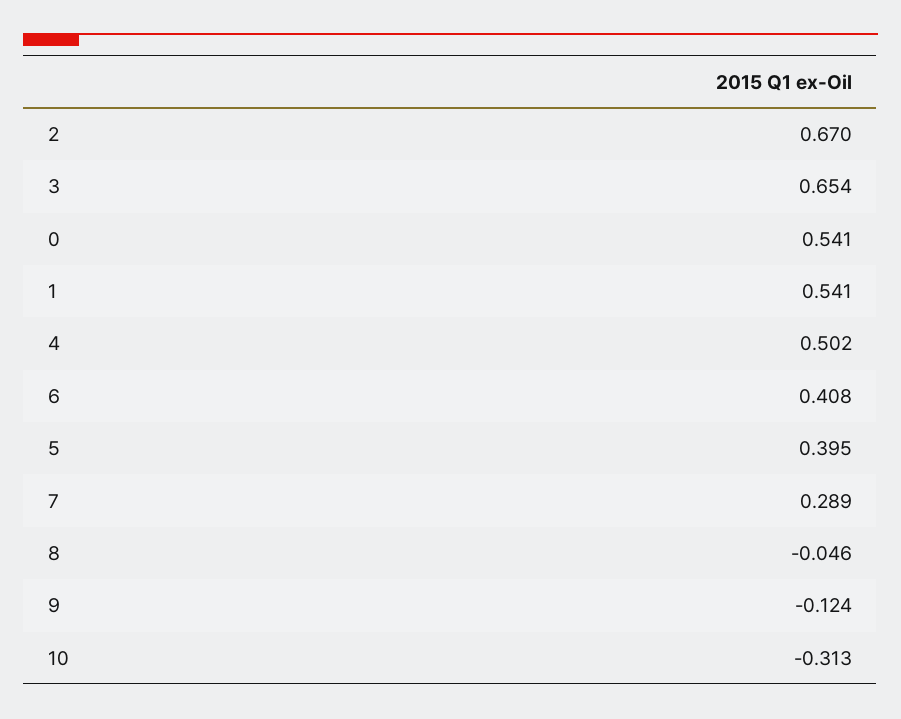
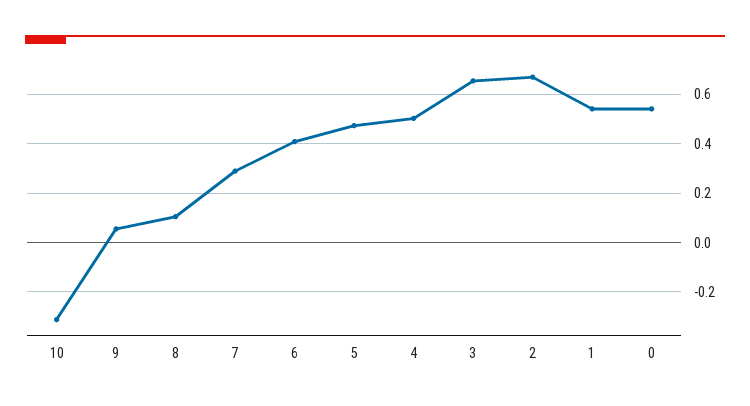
5: 0.395 -> 0.475
8: -0.046 -> 0.1
9: -0.124 -> 0.05

